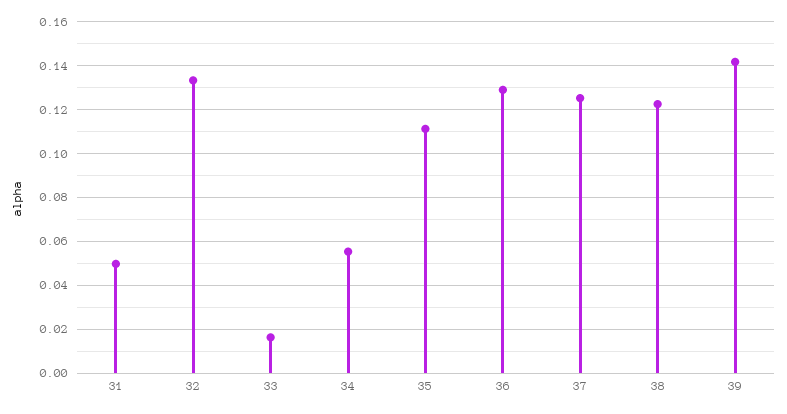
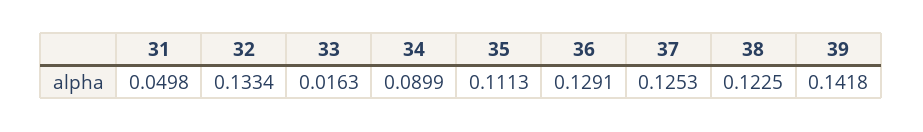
34: 0.055 -> 0.0899

